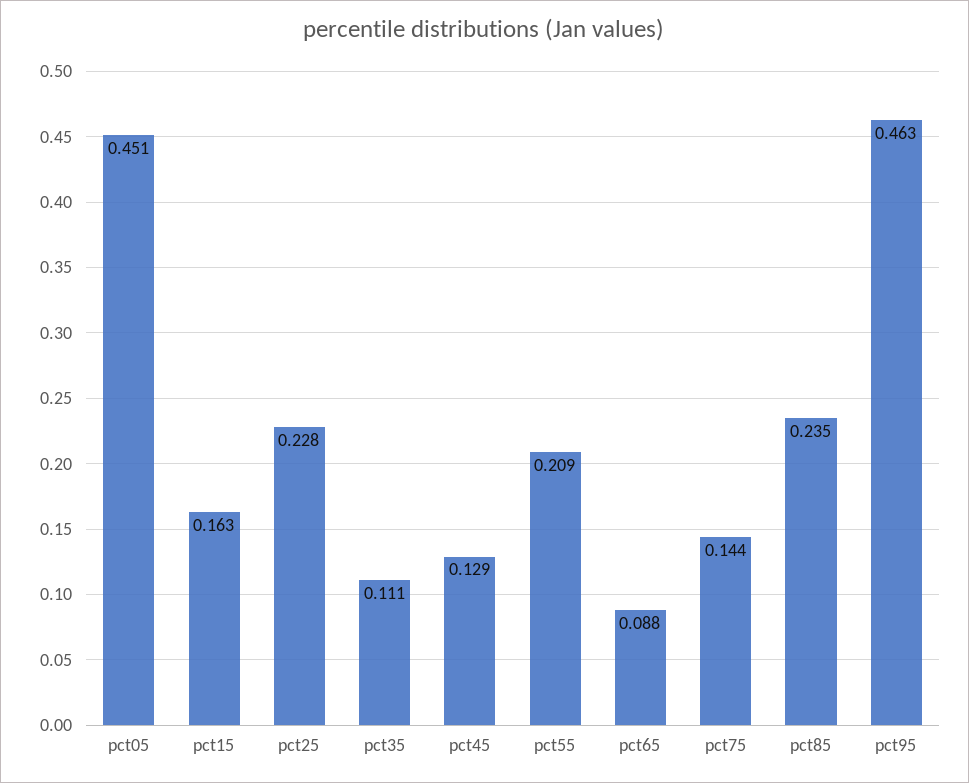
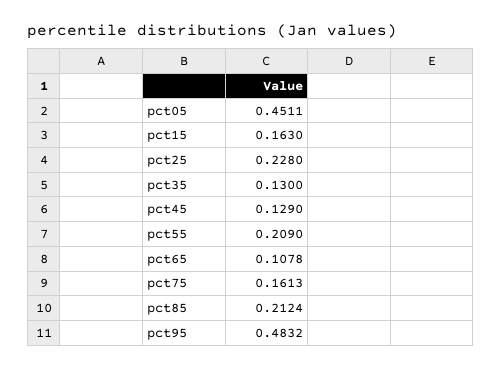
pct35: 0.111 -> 0.13
pct65: 0.088 -> 0.1078
pct75: 0.144 -> 0.1613
pct85: 0.235 -> 0.2124
pct95: 0.463 -> 0.4832

